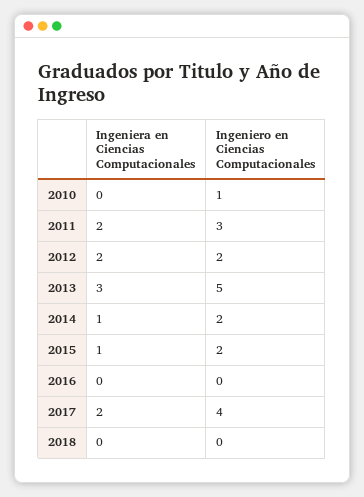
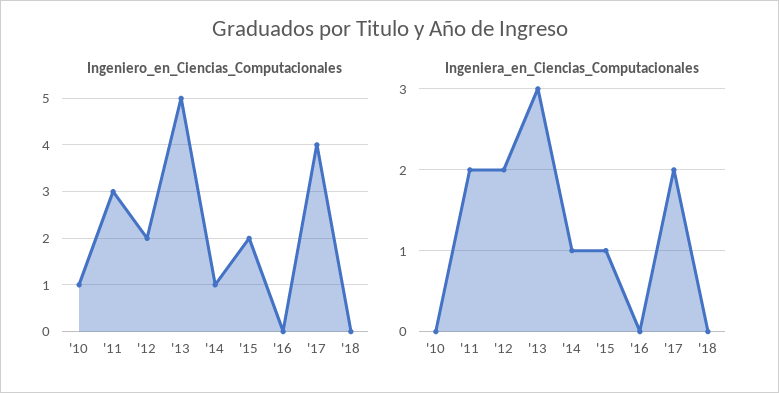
Ingeniero en Ciencias Computacionales, 2014: 2 -> 1

